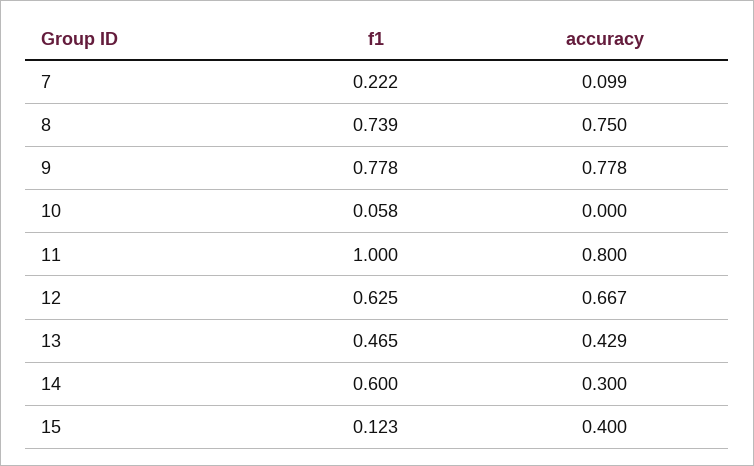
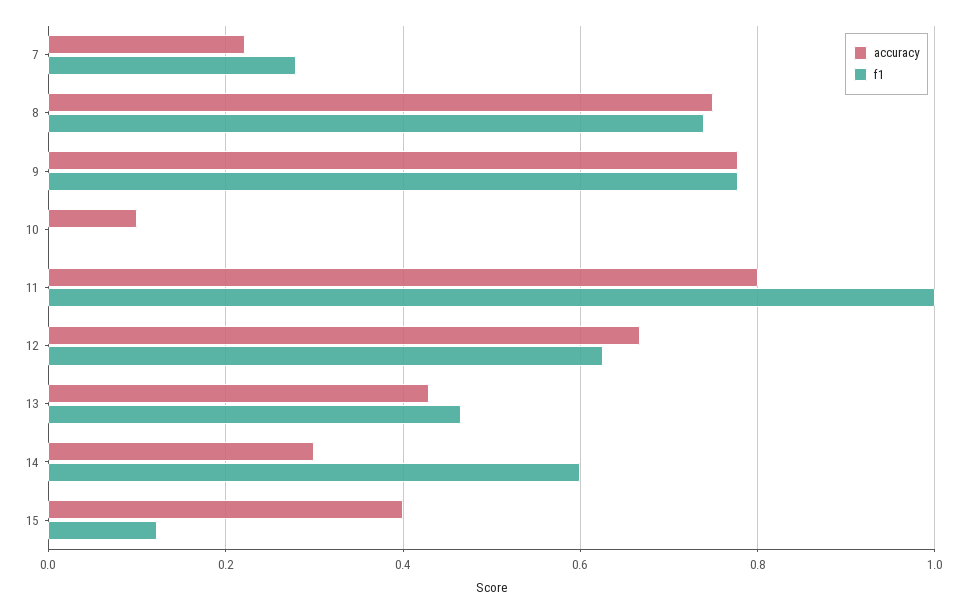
f1, 7: 0.222 -> 0.28
accuracy, 7: 0.099 -> 0.22
f1, 10: 0.058 -> 0
accuracy, 10: 0 -> 0.1

